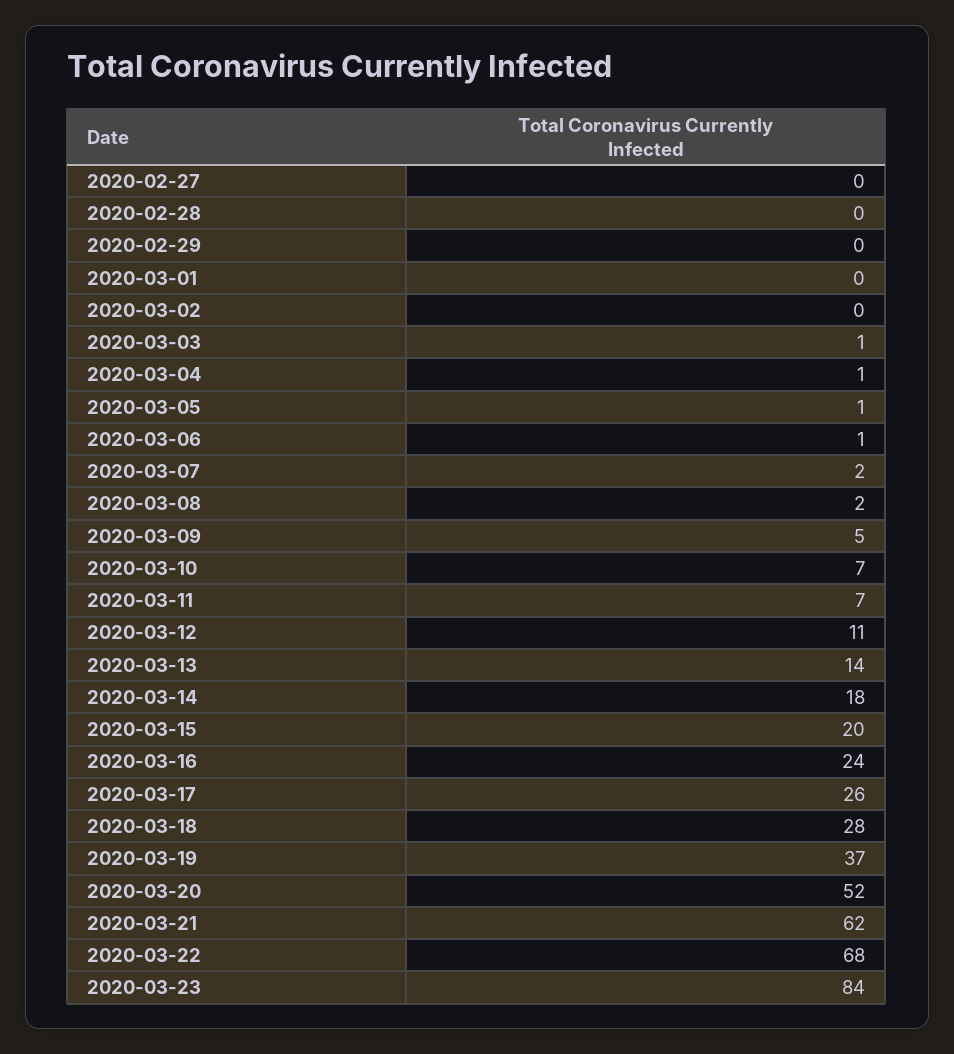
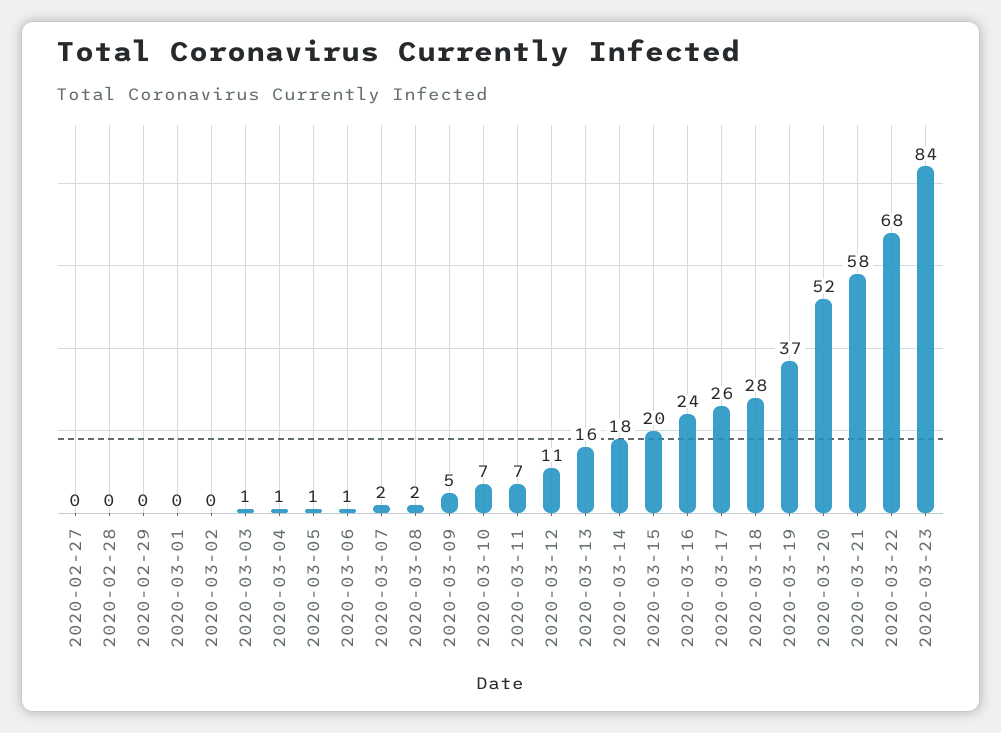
2020-03-13: 14 -> 16
2020-03-21: 62 -> 58

